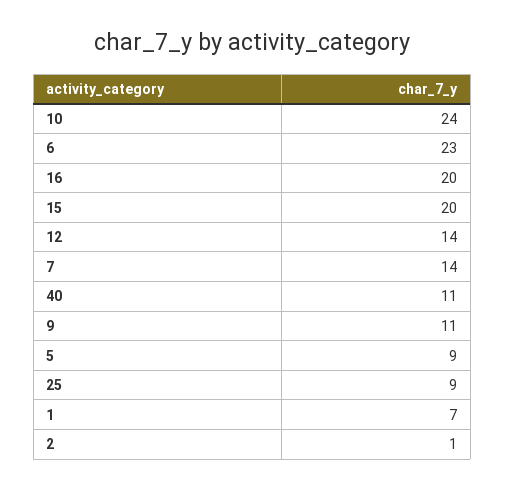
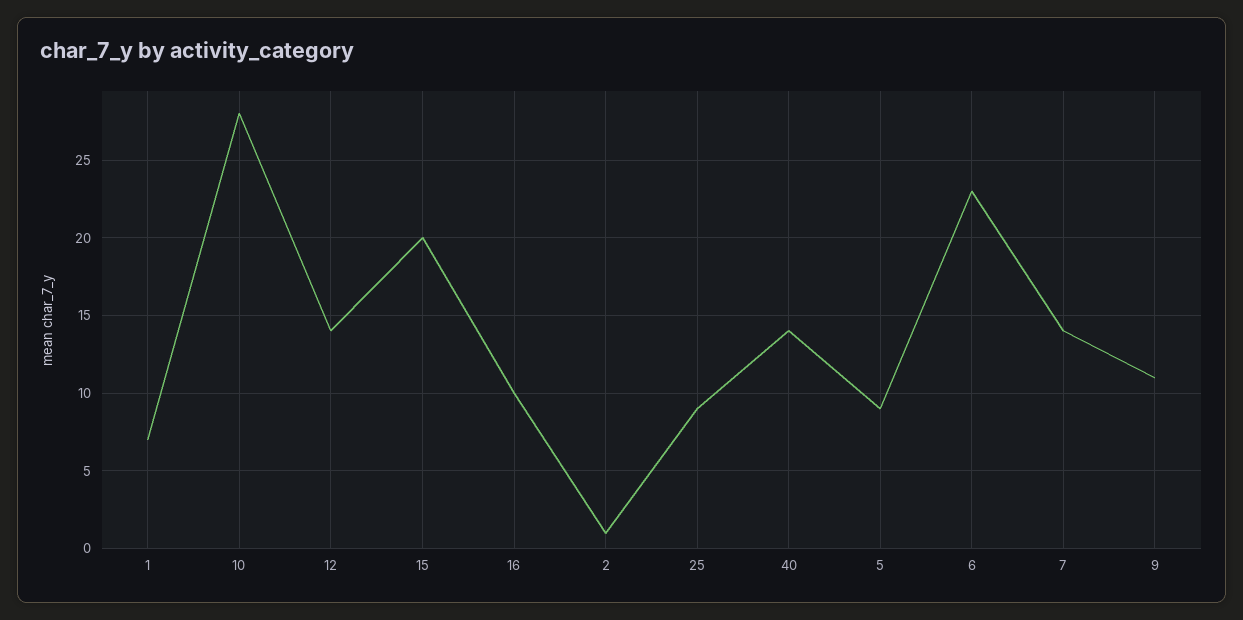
10: 24 -> 28
16: 20 -> 10
40: 11 -> 14

